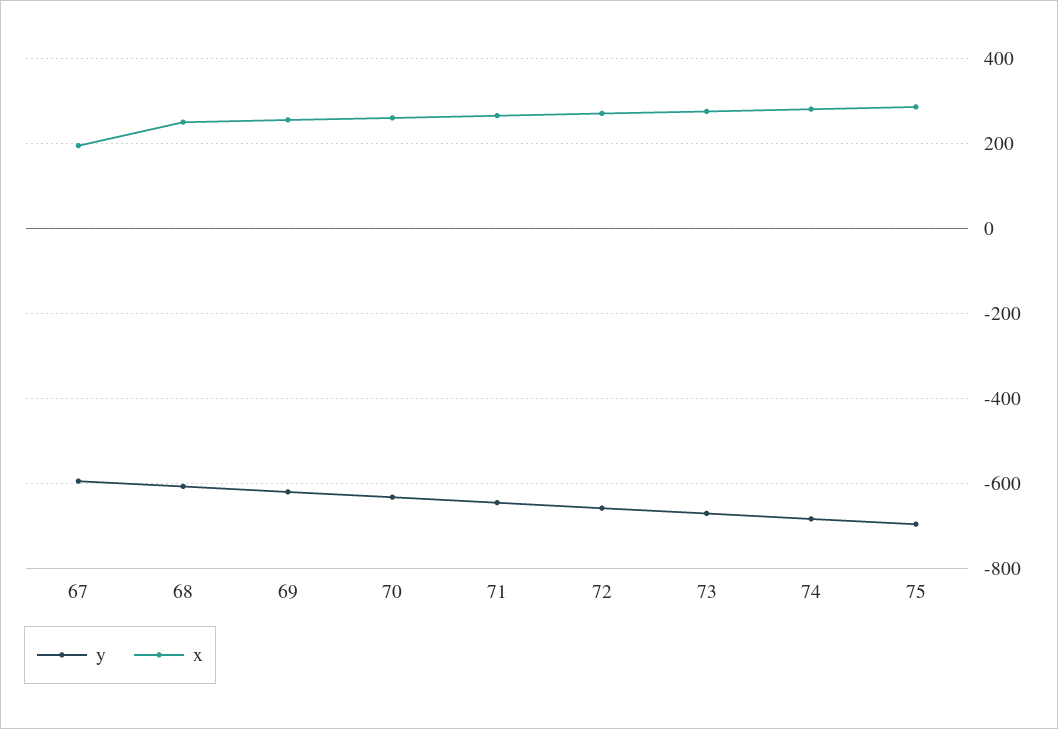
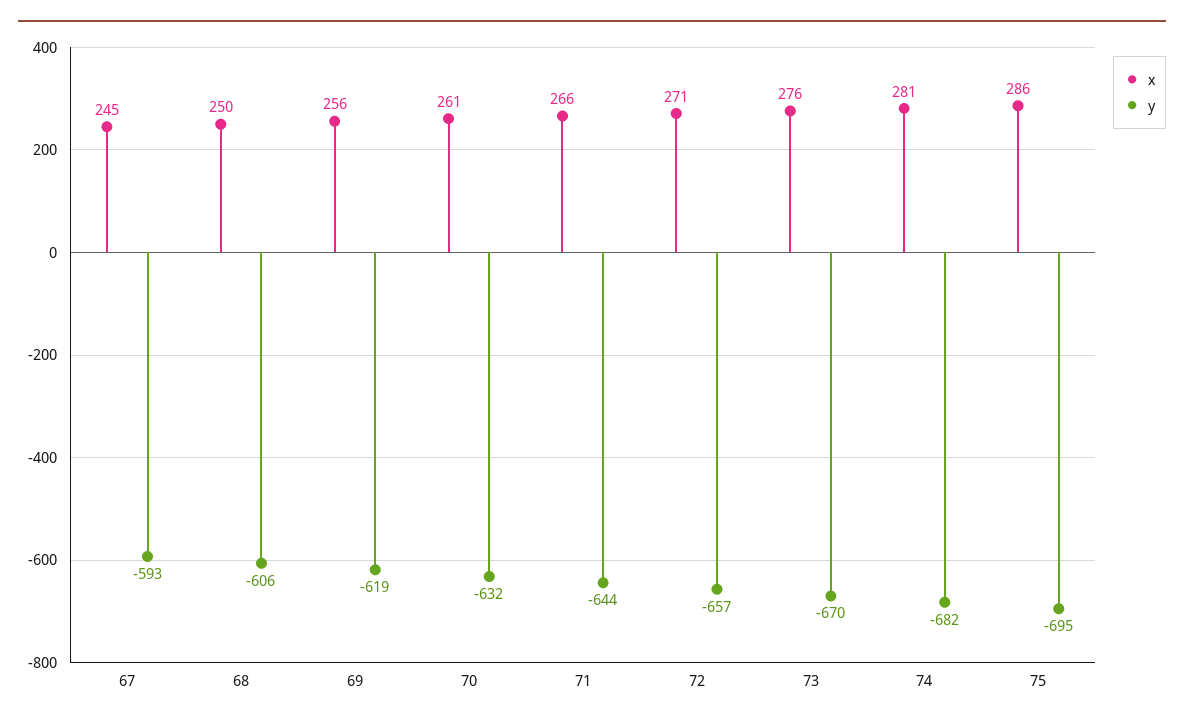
x, 67: 200 -> 245

